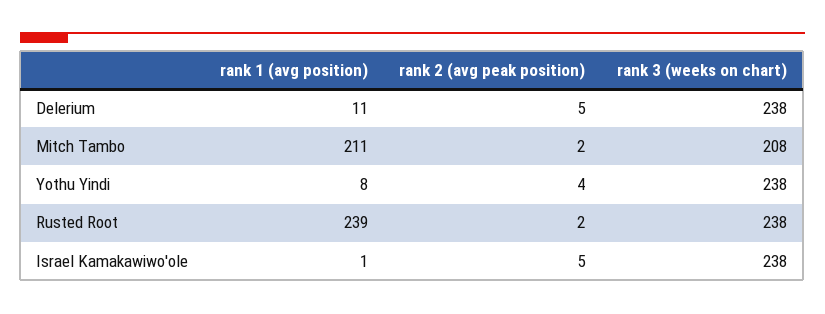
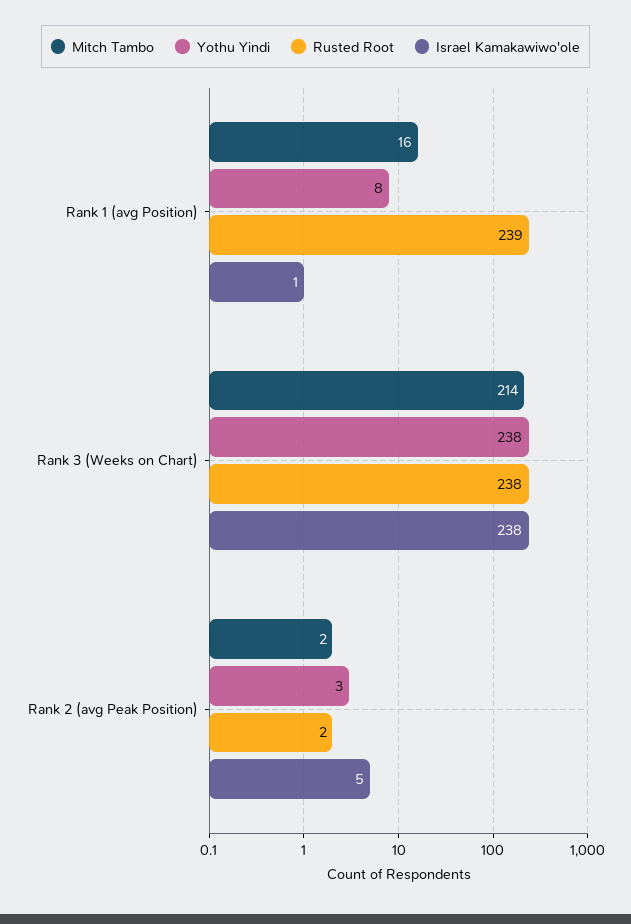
Delerium, rank 1 (avg position): 11 -> none
Delerium, rank 2 (avg peak position): 5 -> none
Delerium, rank 3 (weeks on chart): 238 -> none
Mitch Tambo, rank 1 (avg position): 211 -> 16
Mitch Tambo, rank 3 (weeks on chart): 208 -> 214
Yothu Yindi, rank 2 (avg peak position): 4 -> 3

